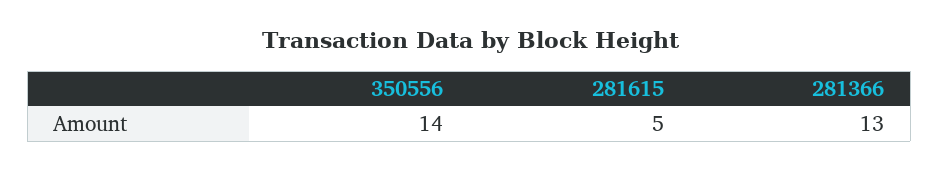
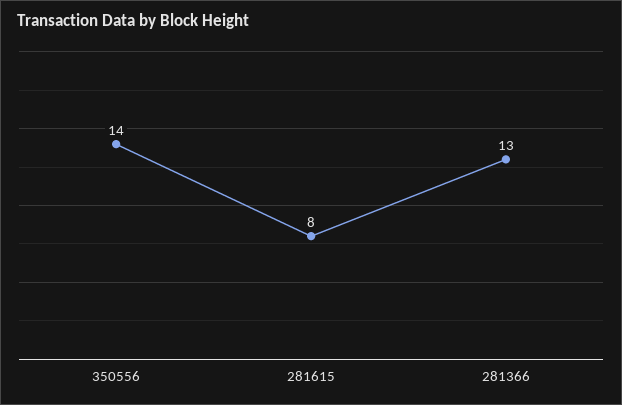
281615: 5 -> 8

